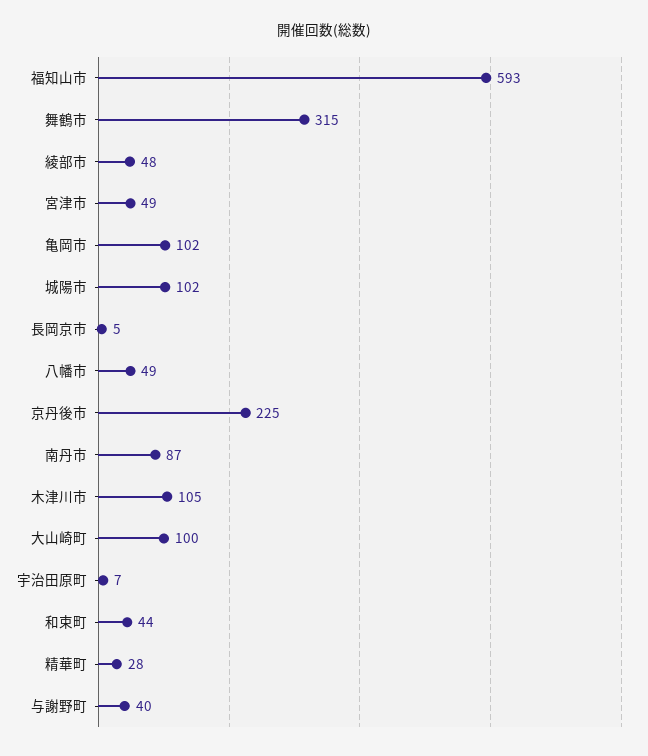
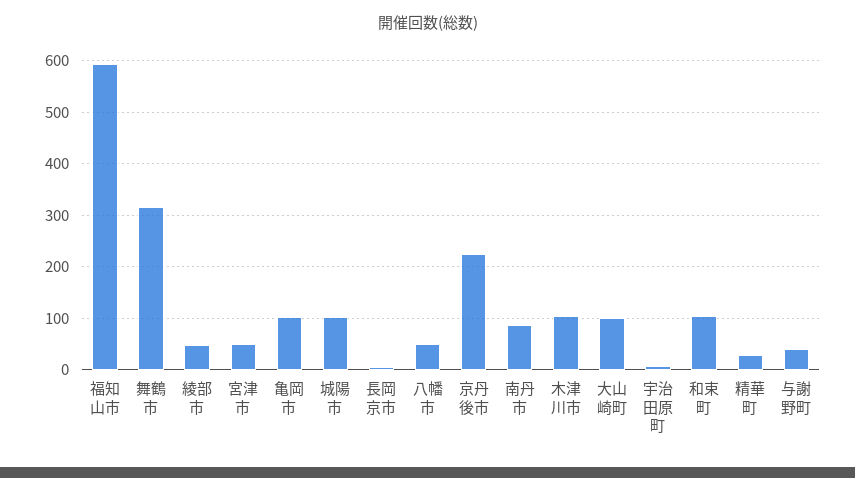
和束町: 44 -> 100

